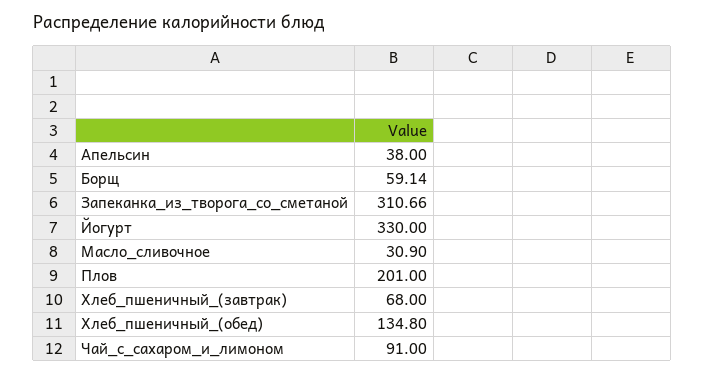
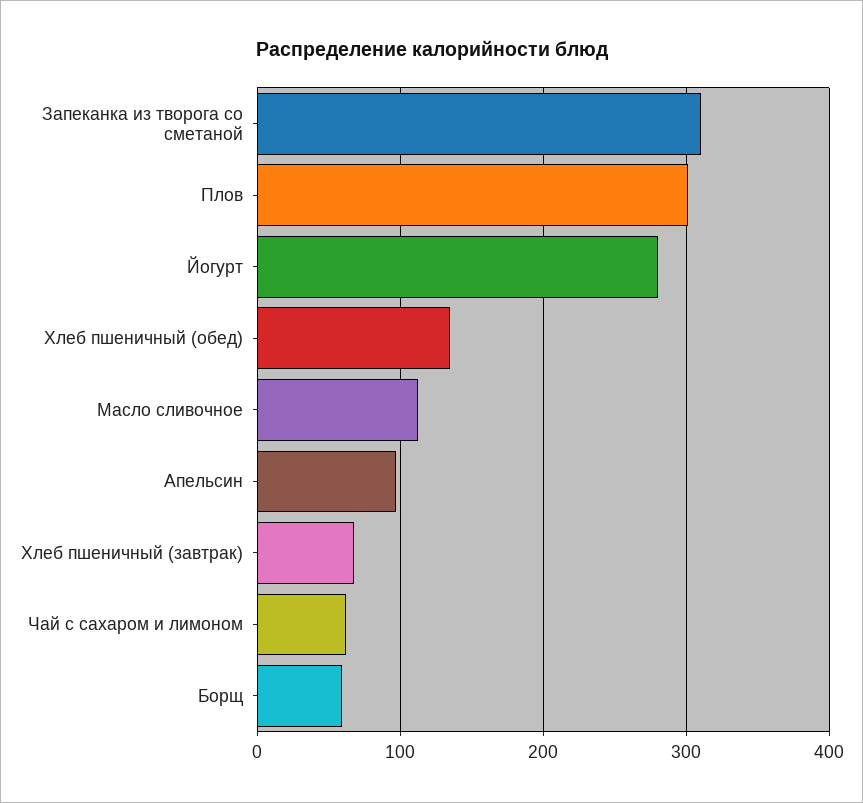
Апельсин: 38 -> 100
Йогурт: 330 -> 280
Масло_сливочное: 30.9 -> 110
Плов: 201 -> 300
Чай_с_сахаром_и_лимоном: 91 -> 60

